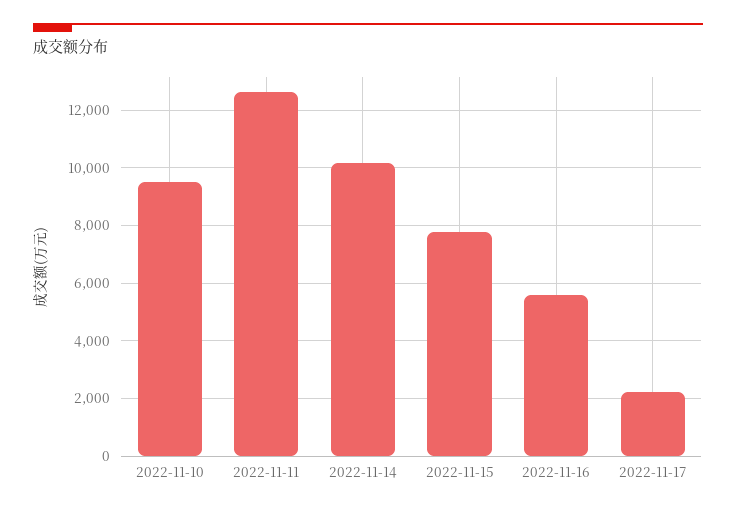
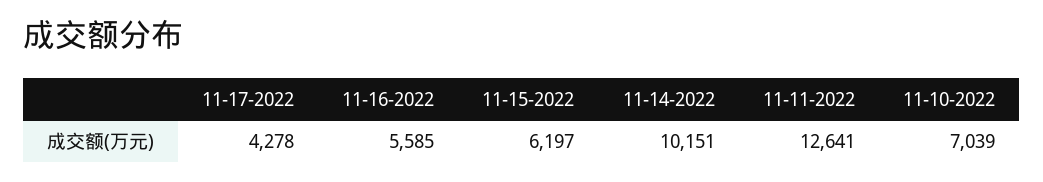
2022-11-10: 9500 -> 7039
2022-11-15: 7750 -> 6197
2022-11-17: 2250 -> 4278

